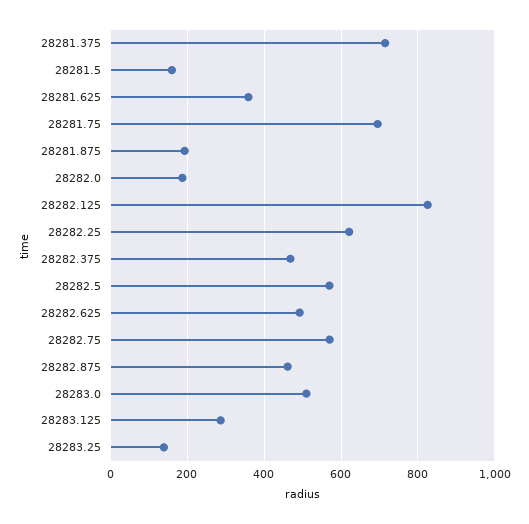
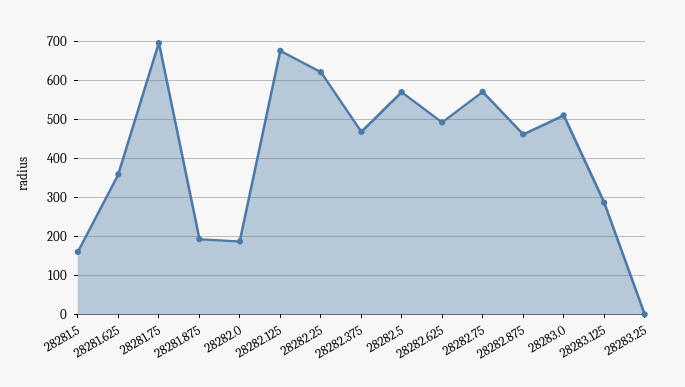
28281.375: 720 -> none
28282.125: 820 -> 680
28283.25: 140 -> 0

